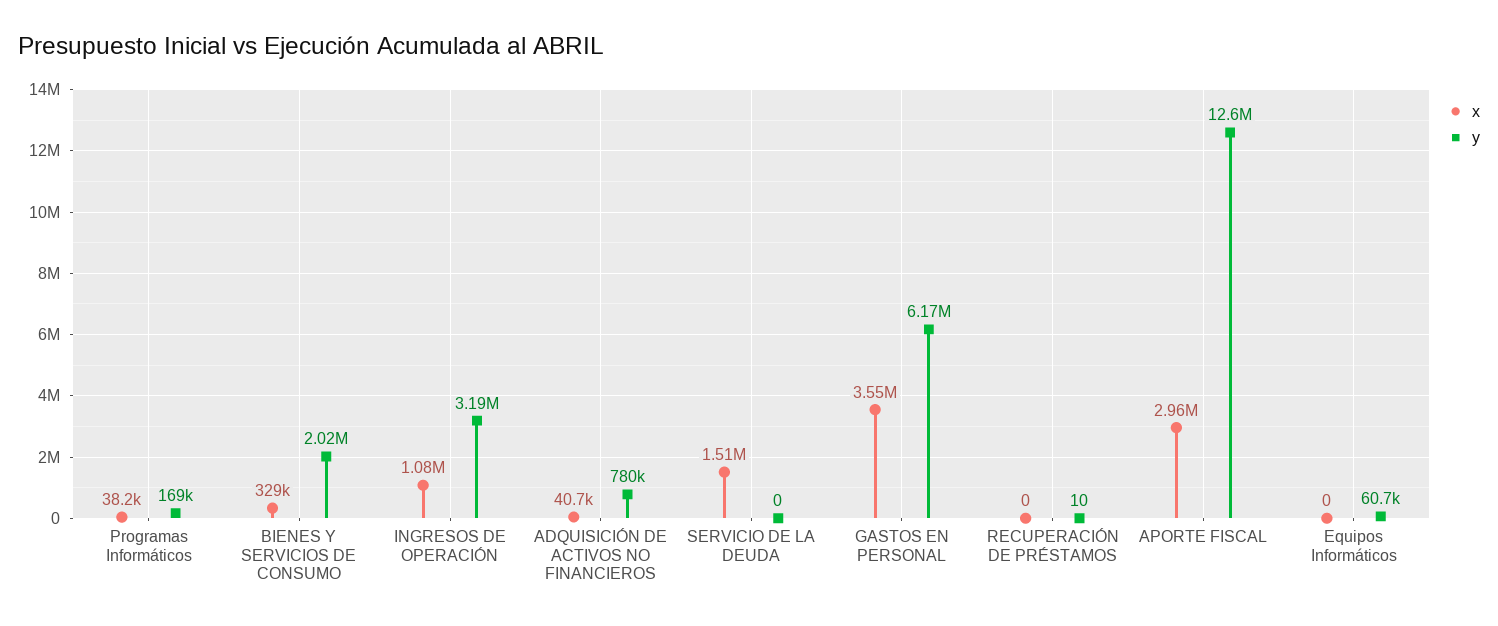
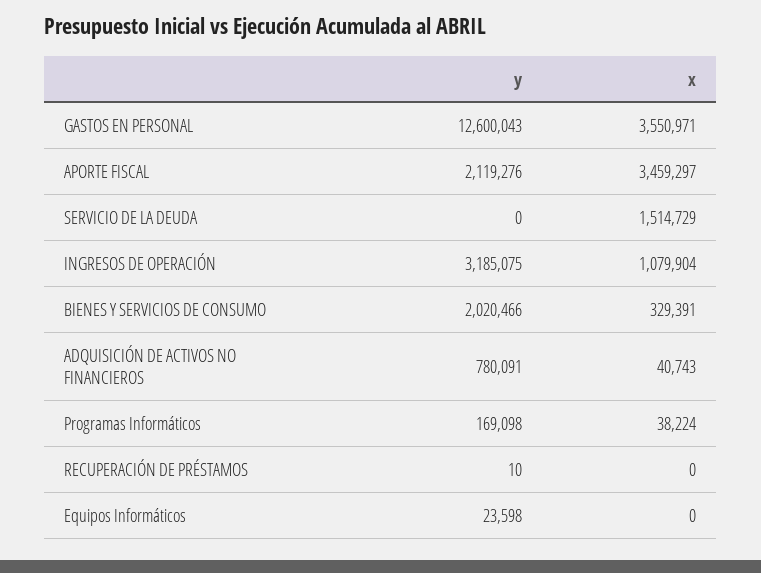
y, GASTOS EN PERSONAL: 6170000 -> 12600043
x, APORTE FISCAL: 2960000 -> 3459297
y, APORTE FISCAL: 12600000 -> 2119276
y, Equipos Informáticos: 60700 -> 23598

